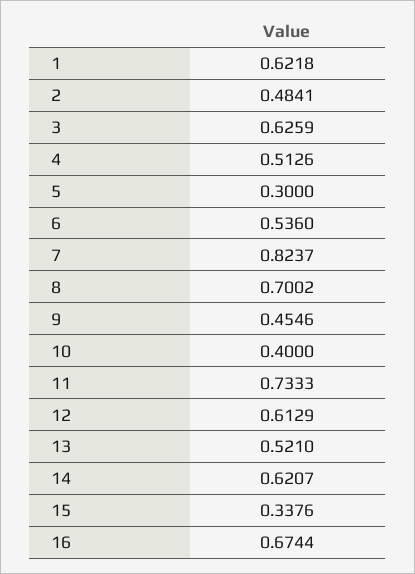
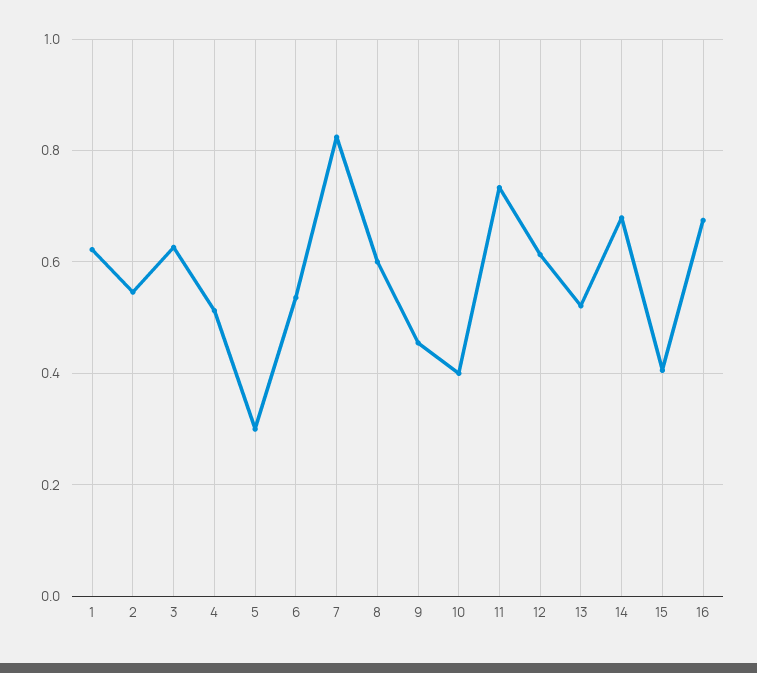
2: 0.4841 -> 0.54
8: 0.7002 -> 0.6
14: 0.6207 -> 0.68
15: 0.3376 -> 0.4

